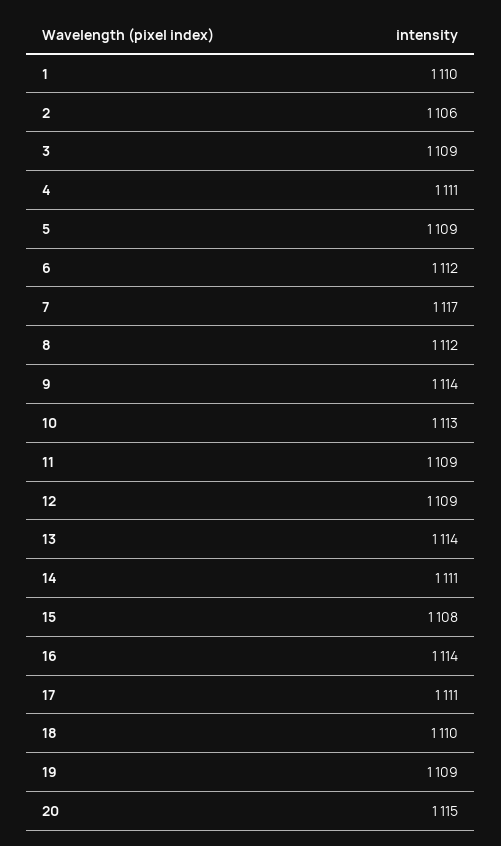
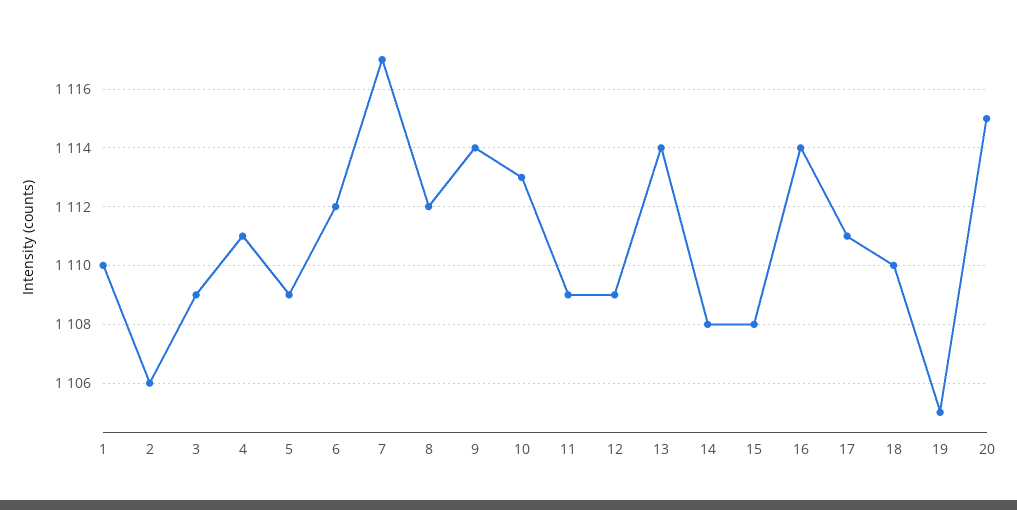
14: 1111 -> 1108
19: 1109 -> 1105

